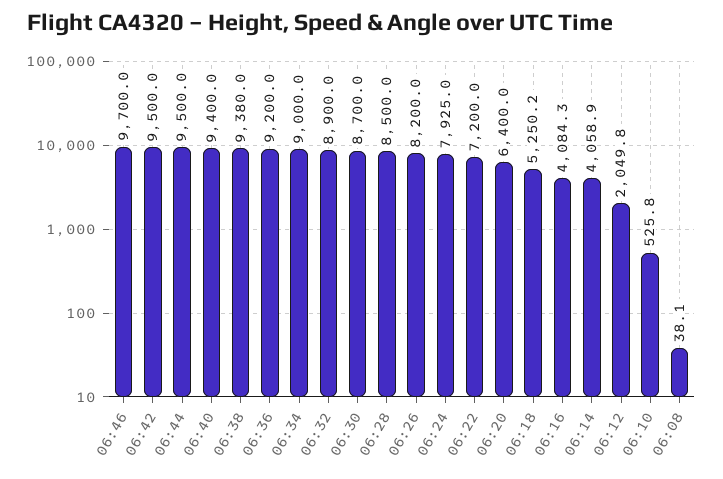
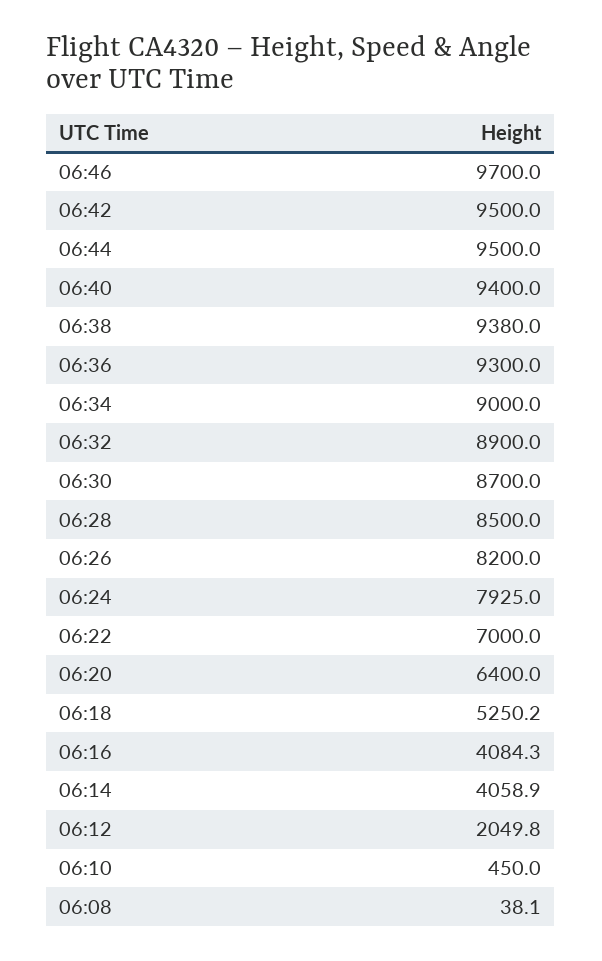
06:36: 9200 -> 9300
06:22: 7200 -> 7000
06:10: 525.8 -> 450

